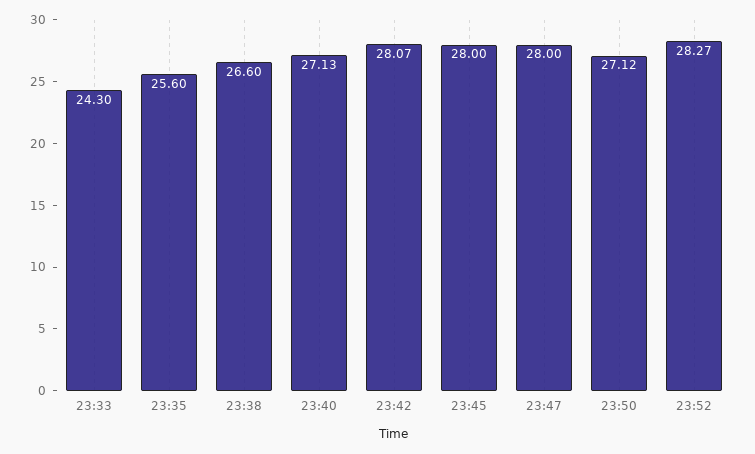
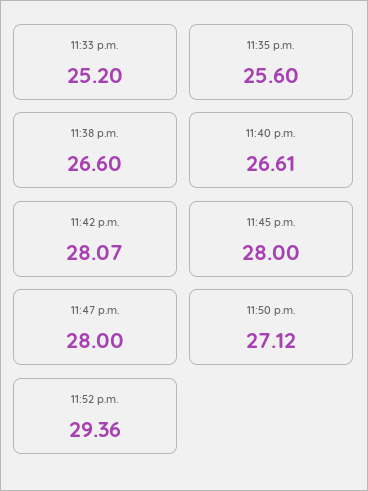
23:33: 24.3 -> 25.2
23:40: 27.13 -> 26.61
23:52: 28.27 -> 29.36

